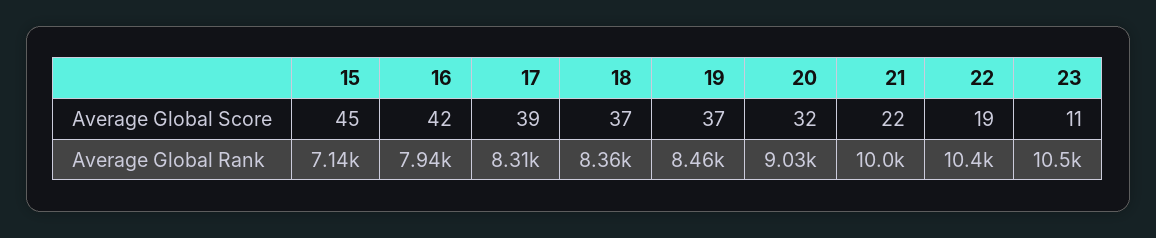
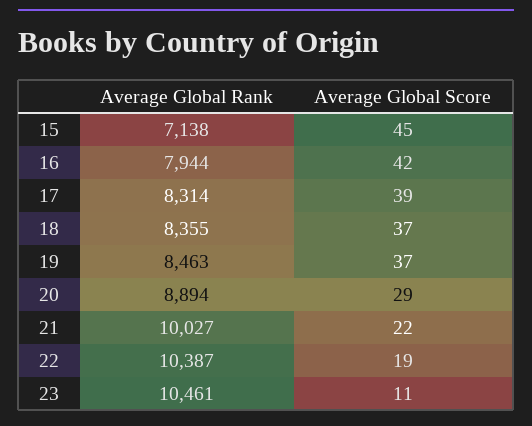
20, Average Global Score: 32 -> 29
20, Average Global Rank: 9030 -> 8894

